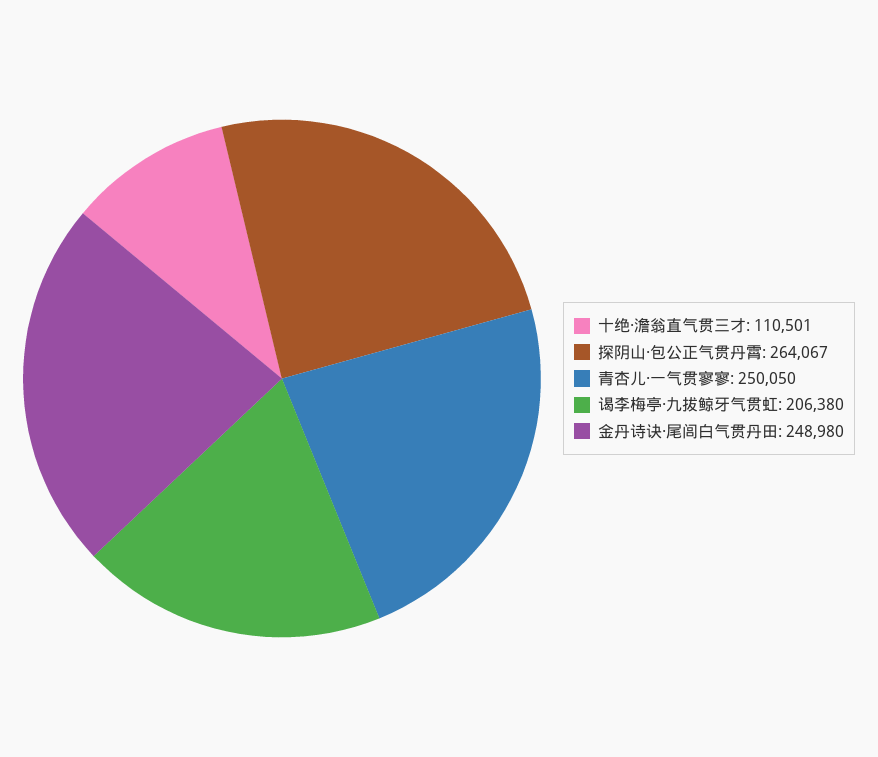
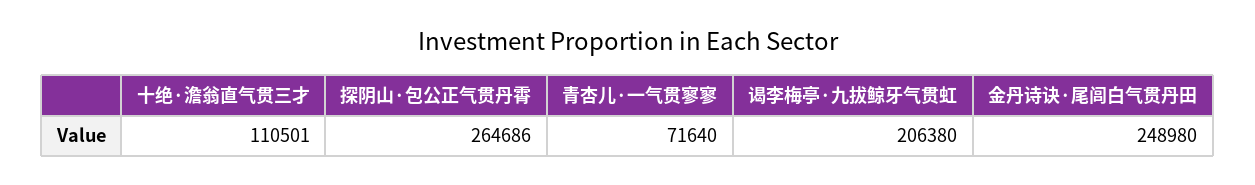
探阴山·包公正气贯丹霄: 264067 -> 264686
青杏儿·一气贯寥寥: 250050 -> 71640

